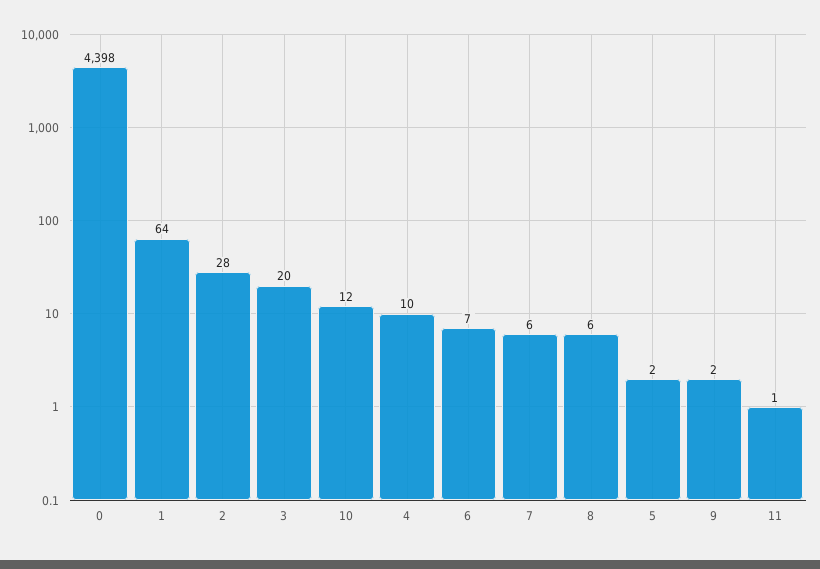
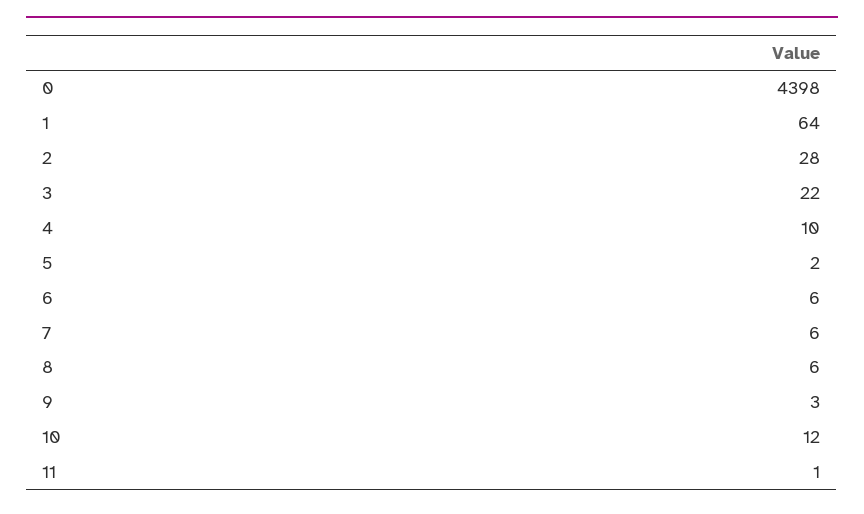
3: 20 -> 22
6: 7 -> 6
9: 2 -> 3

